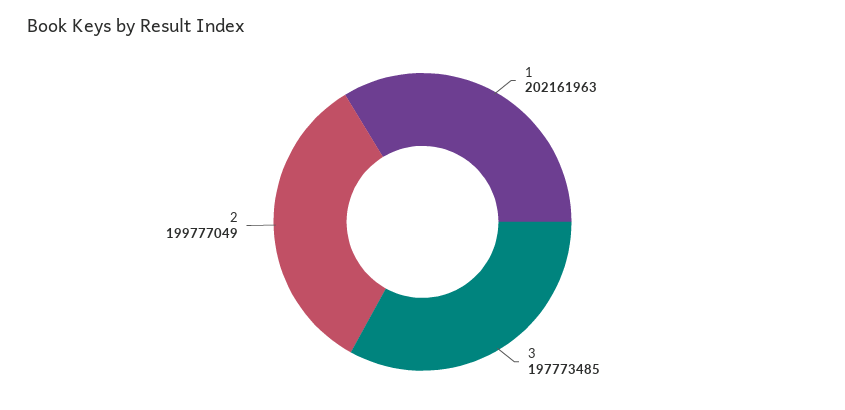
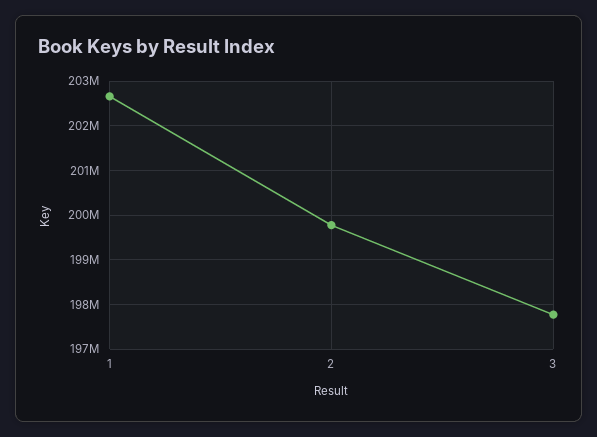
1: 202161963 -> 202600000

